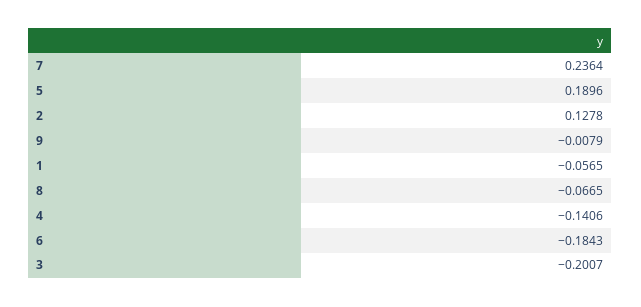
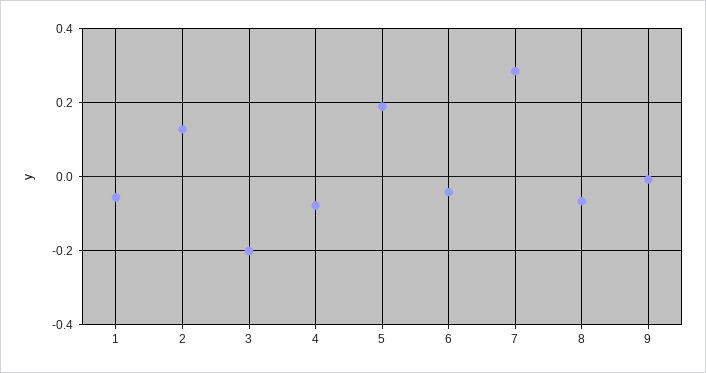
7: 0.2364 -> 0.28
4: -0.1406 -> -0.08
6: -0.1843 -> -0.04

